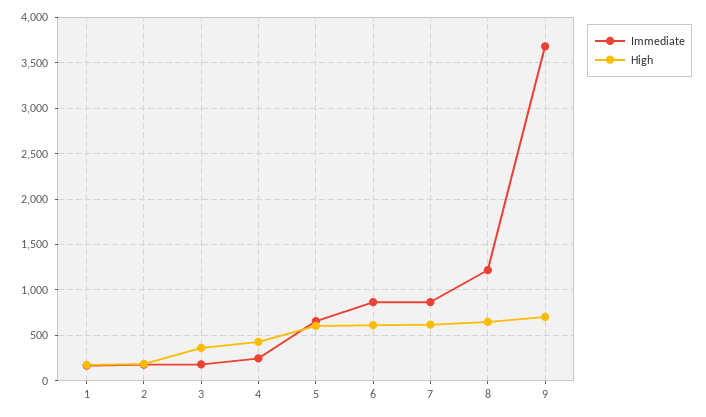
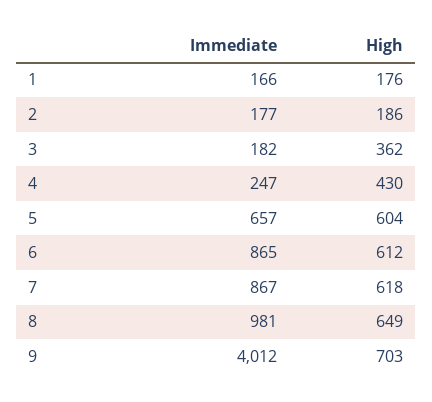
Immediate, 8: 1200 -> 981
Immediate, 9: 3700 -> 4012

